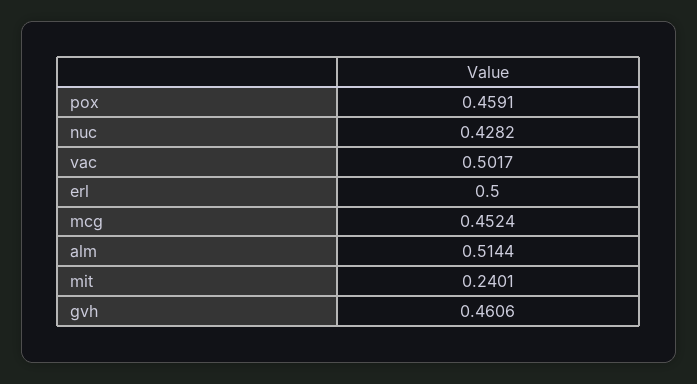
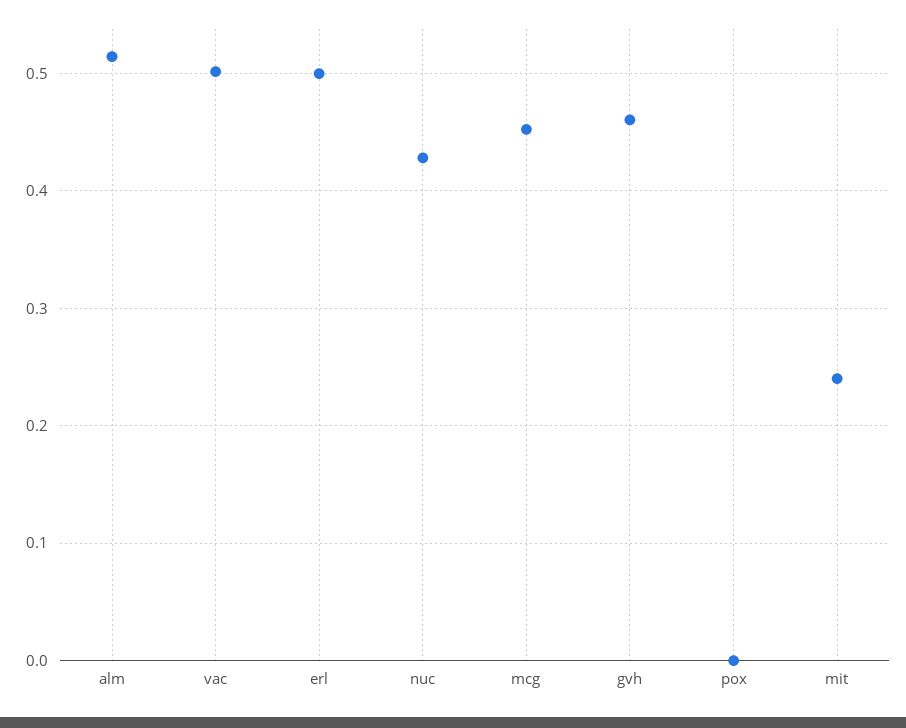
pox: 0.4591 -> 0

